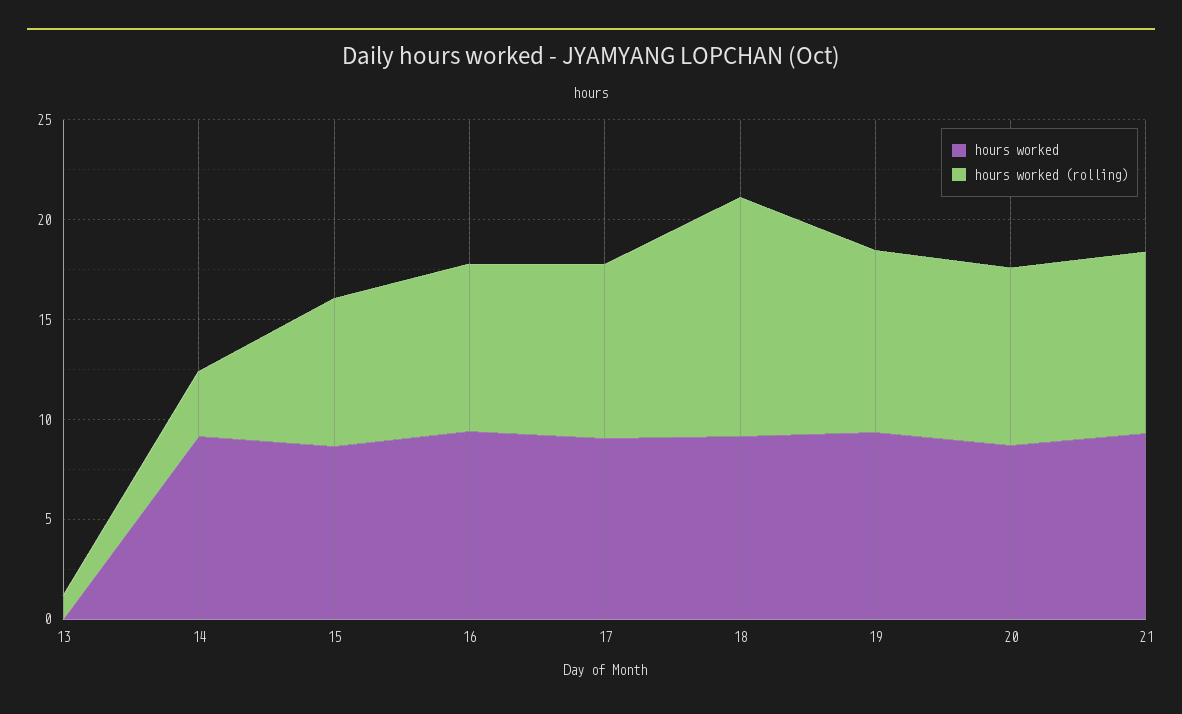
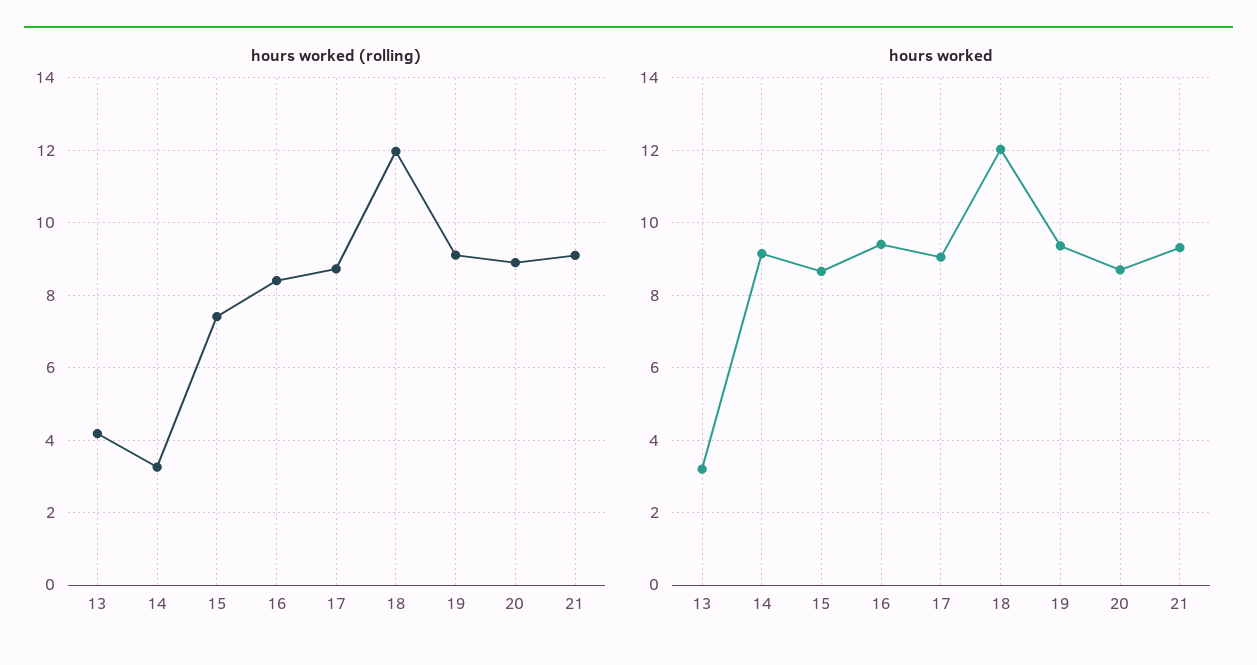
hours worked, 13: 0 -> 3.2
hours worked (rolling), 13: 1 -> 4.2
hours worked, 18: 9 -> 12

